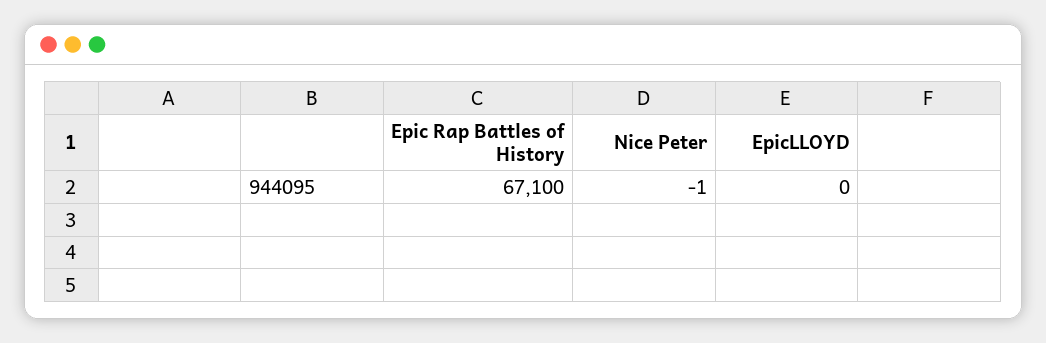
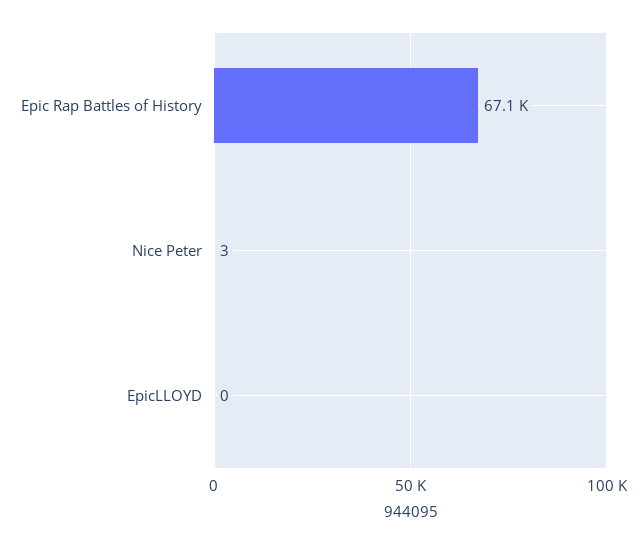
Nice Peter: -1 -> 3

